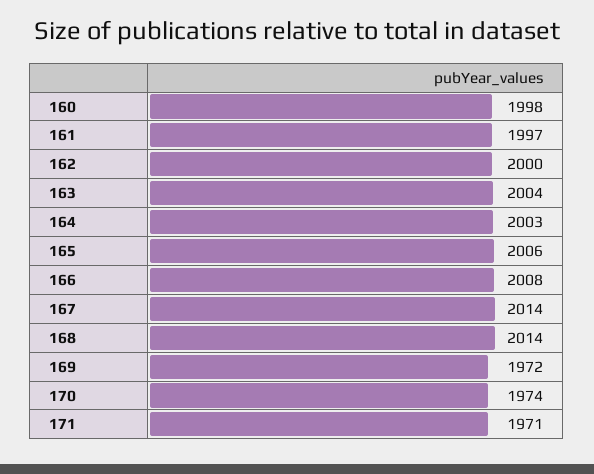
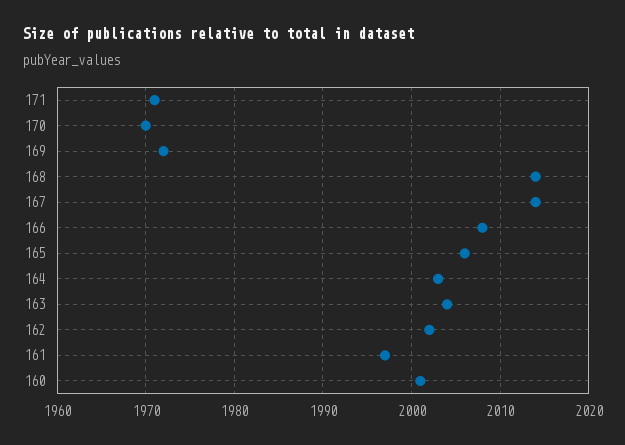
160: 1998 -> 2001
162: 2000 -> 2002
170: 1974 -> 1970

